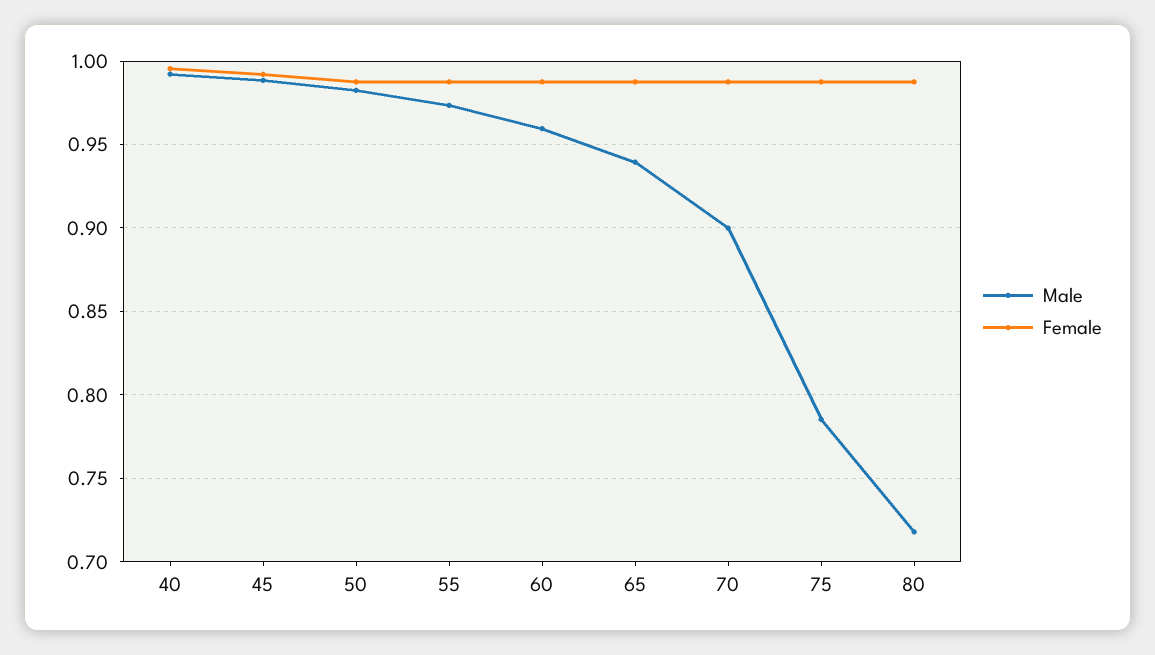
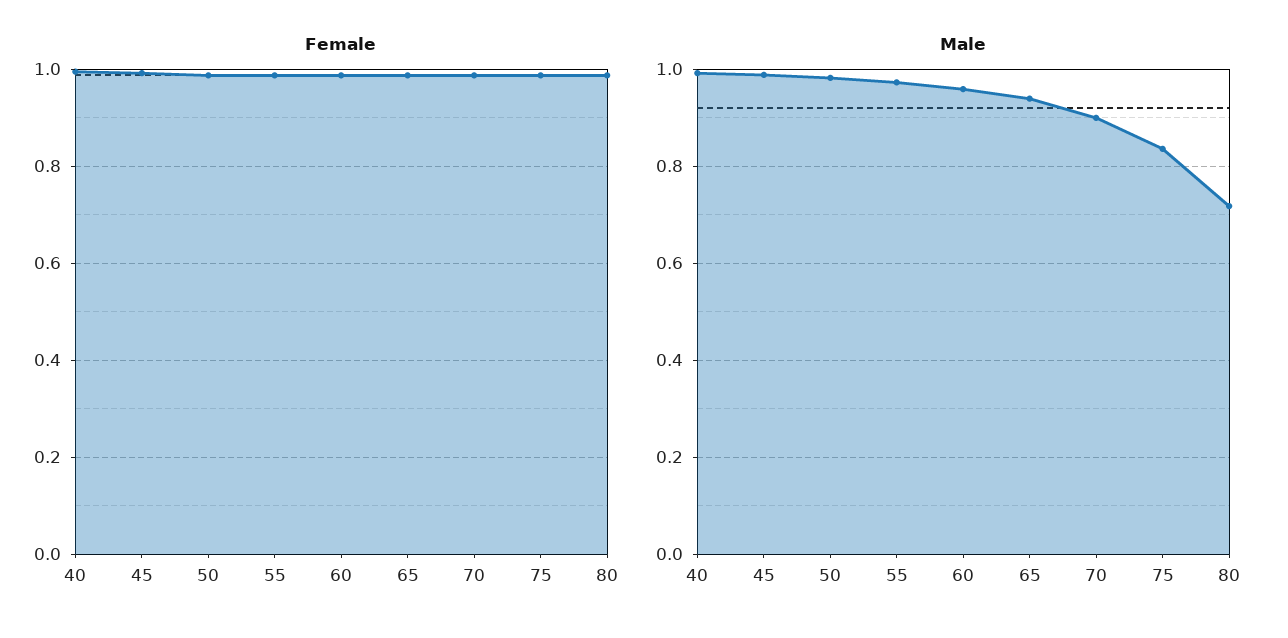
Male, 75: 0.785 -> 0.84

